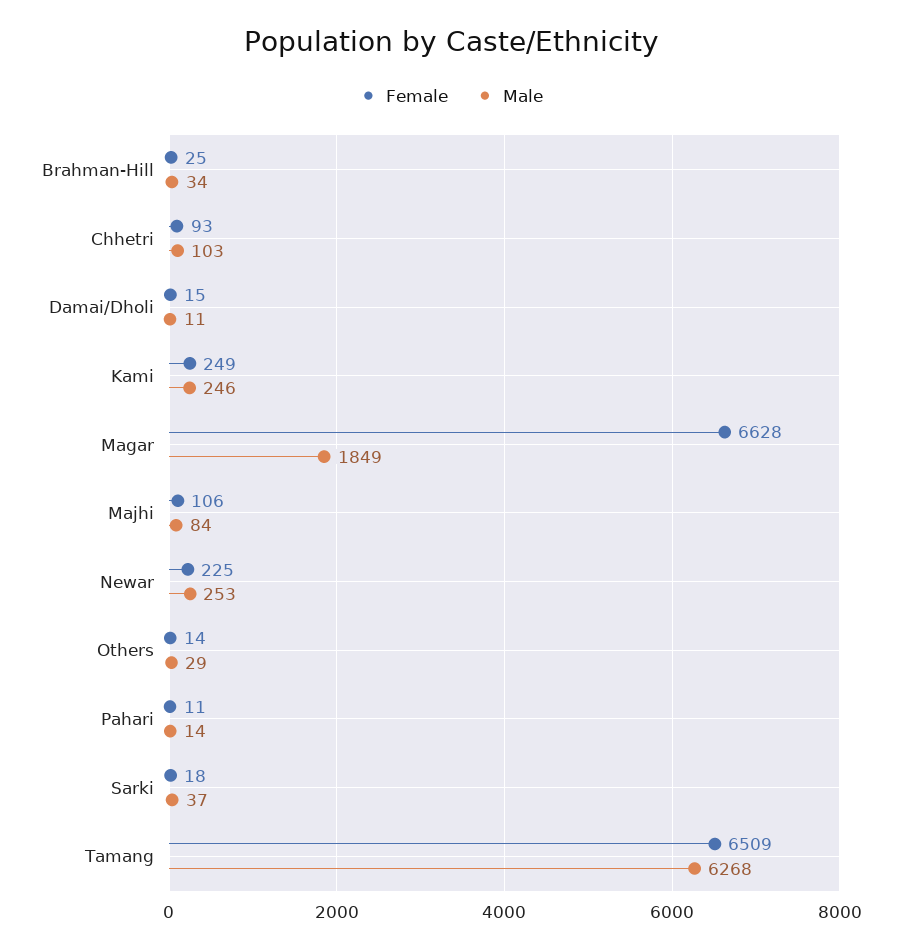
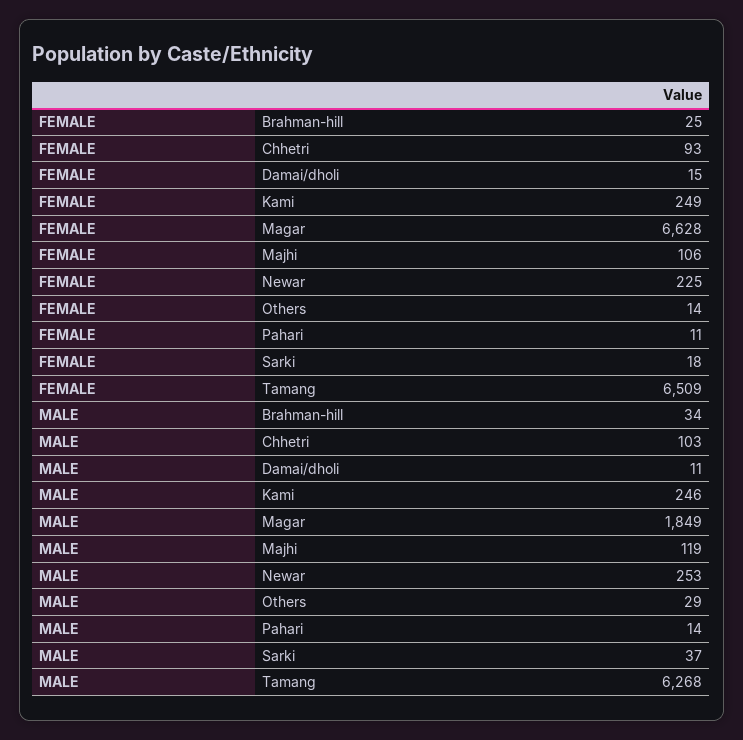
Male, Majhi: 84 -> 119

